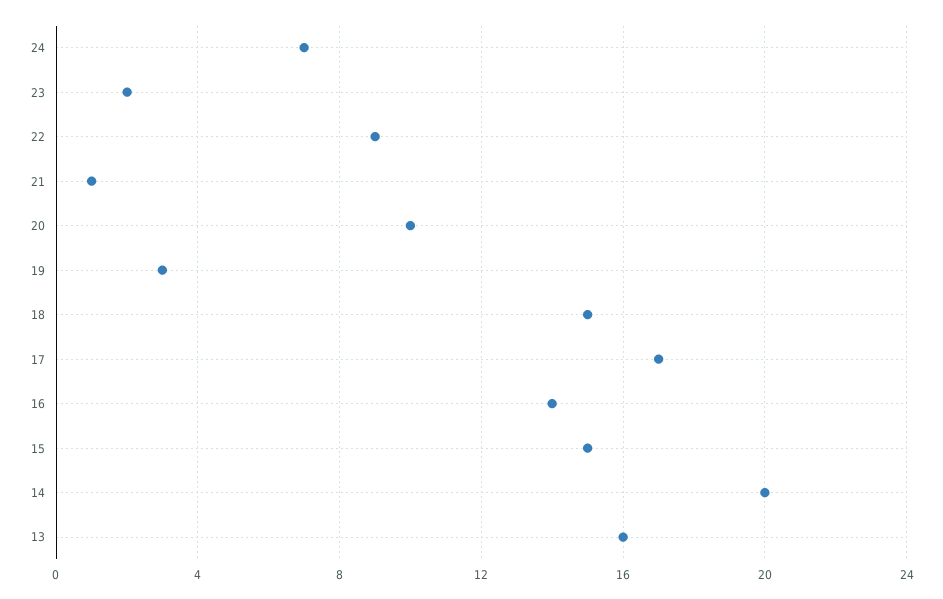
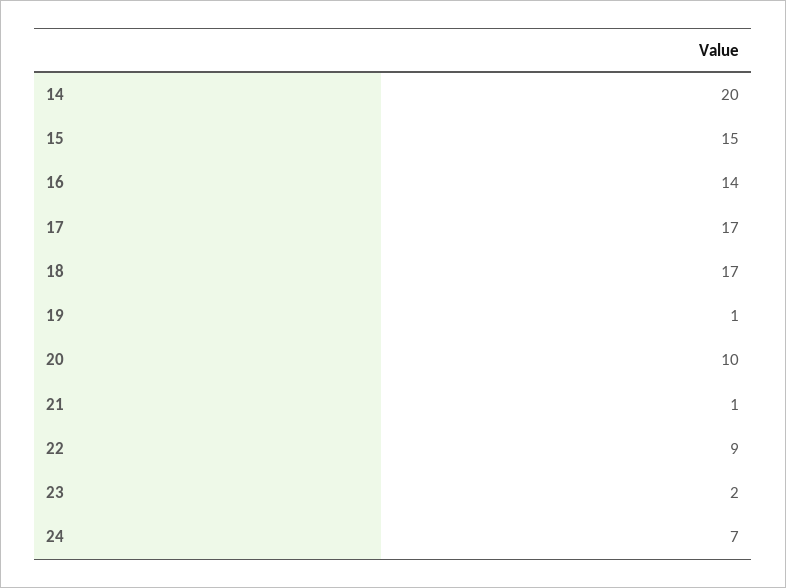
19: 3 -> 1
18: 15 -> 17
13: 16 -> none

